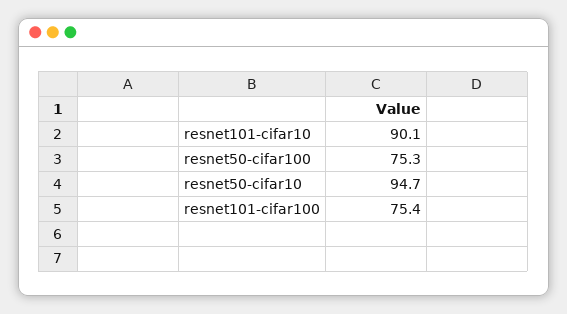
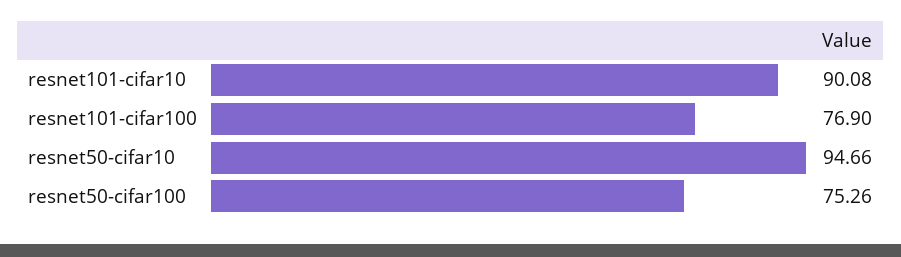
resnet101-cifar100: 75.4 -> 76.9

